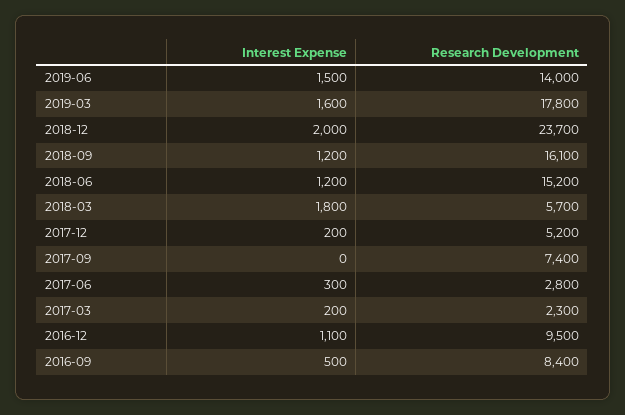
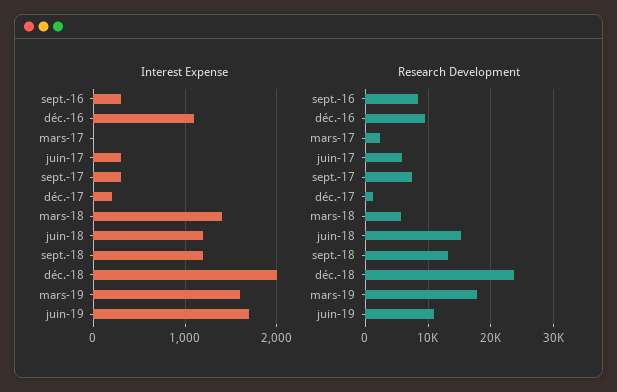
Interest Expense, 2019-06: 1500 -> 1700
Research Development, 2019-06: 14000 -> 11000
Research Development, 2018-09: 16100 -> 13000
Interest Expense, 2018-03: 1800 -> 1400
Research Development, 2017-12: 5200 -> 1000
Interest Expense, 2017-09: 0 -> 300
Research Development, 2017-06: 2800 -> 6000
Interest Expense, 2017-03: 200 -> 0
Interest Expense, 2016-09: 500 -> 300

